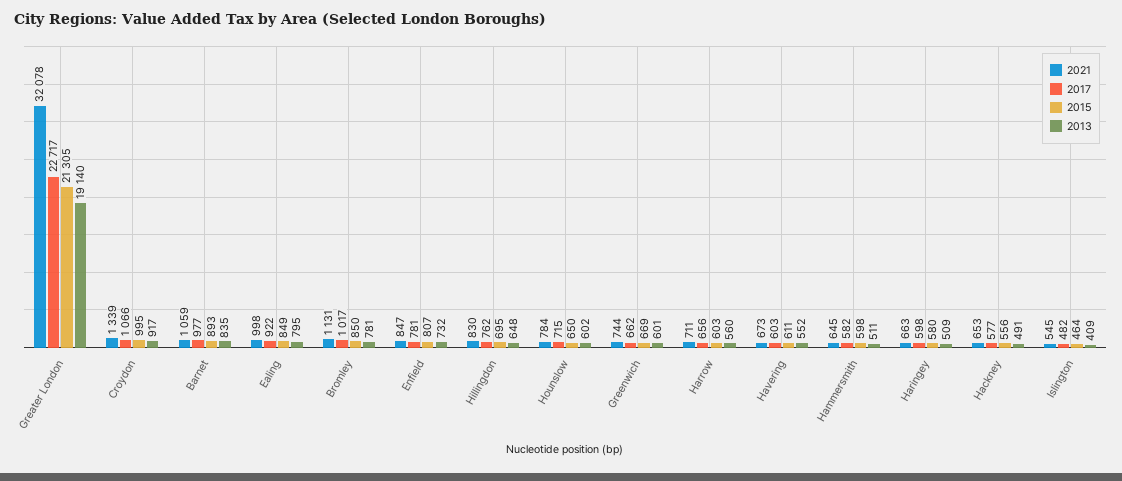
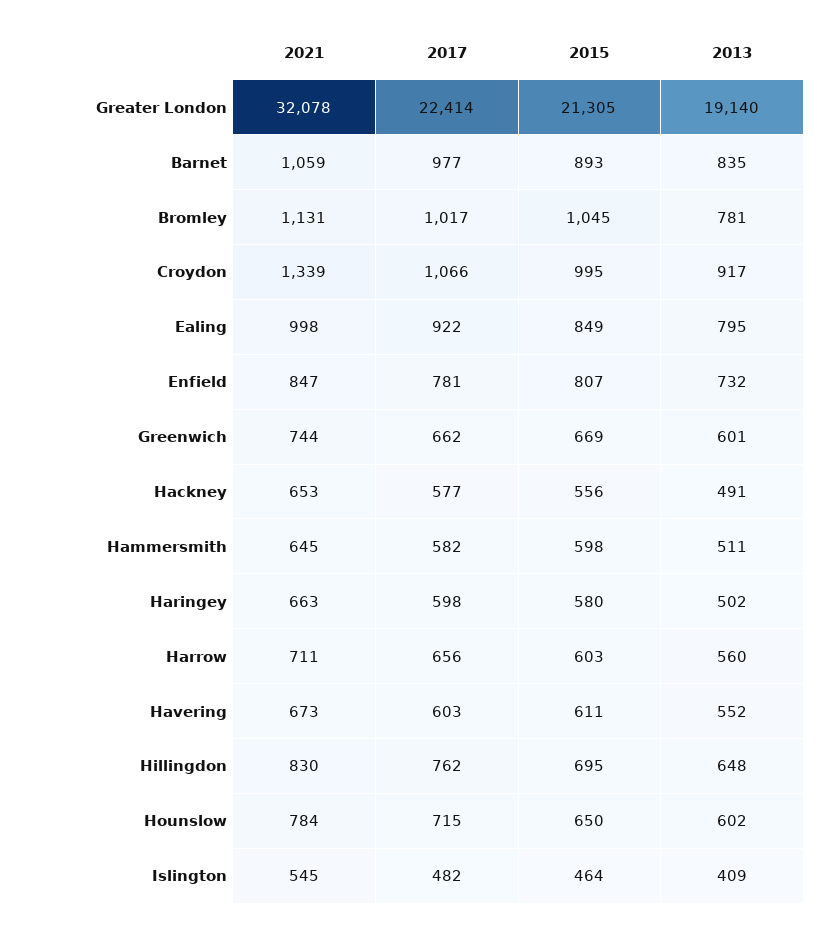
2017, Greater London: 22717 -> 22414
2015, Bromley: 850 -> 1045
2013, Haringey: 509 -> 502

